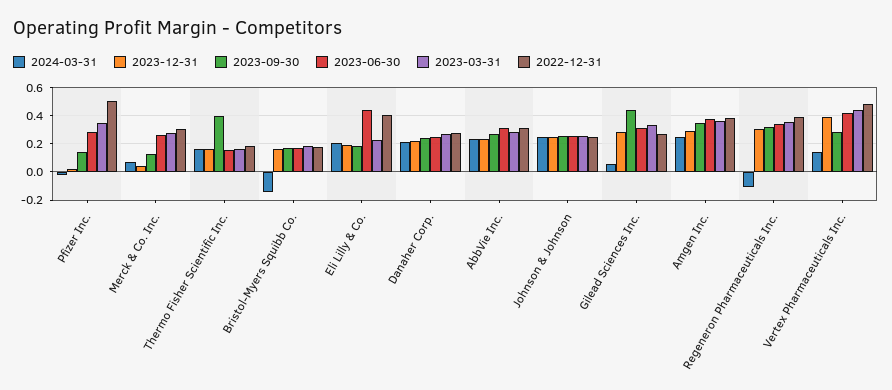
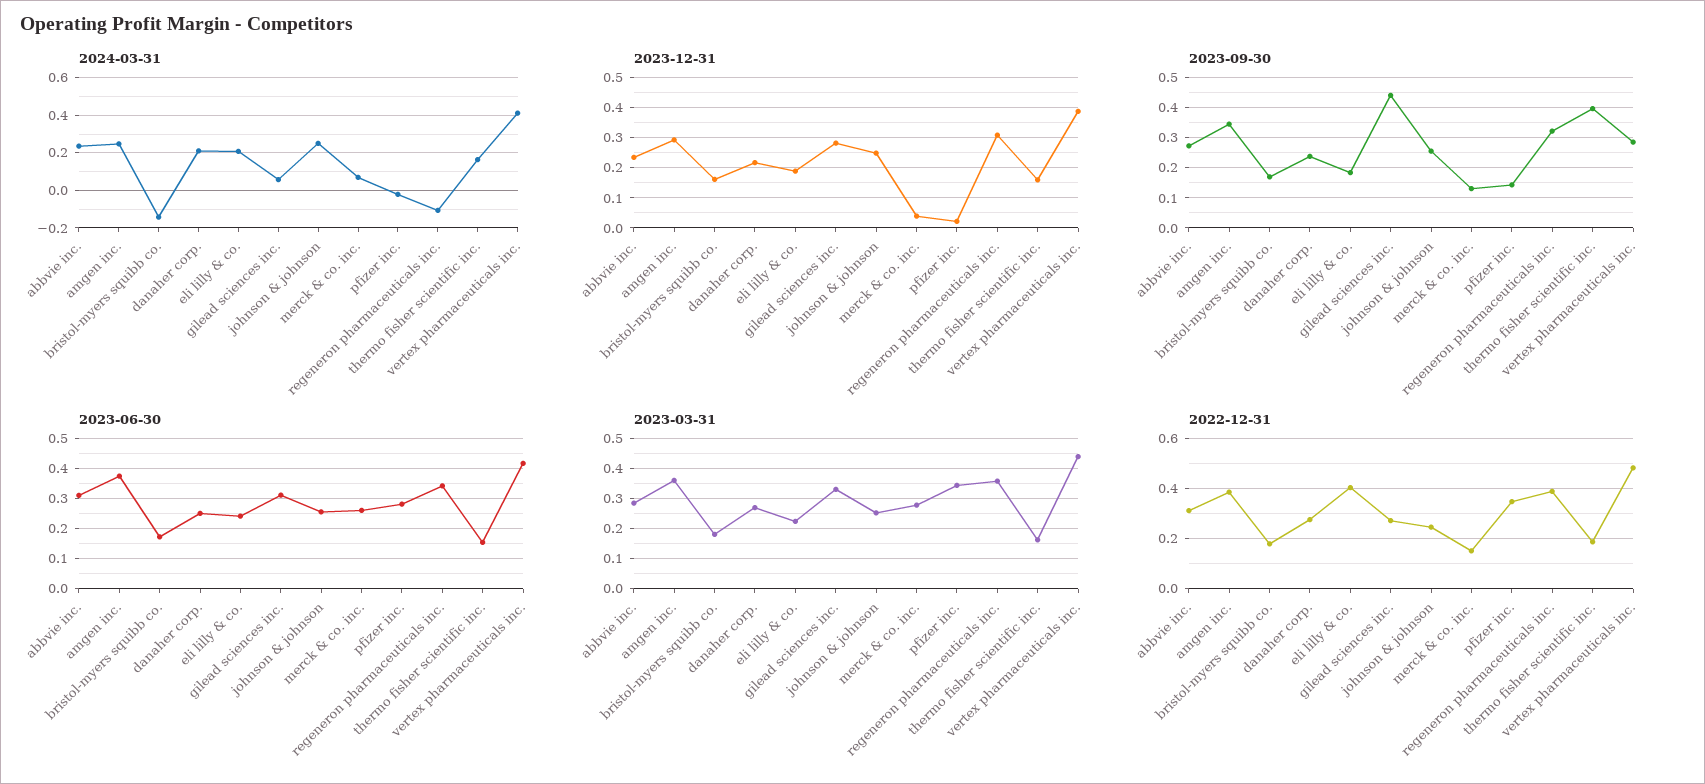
2022-12-31, Pfizer Inc.: 0.5 -> 0.35
2022-12-31, Merck & Co. Inc.: 0.3 -> 0.15
2023-06-30, Eli Lilly & Co.: 0.45 -> 0.24
2024-03-31, Vertex Pharmaceuticals Inc.: 0.15 -> 0.4

